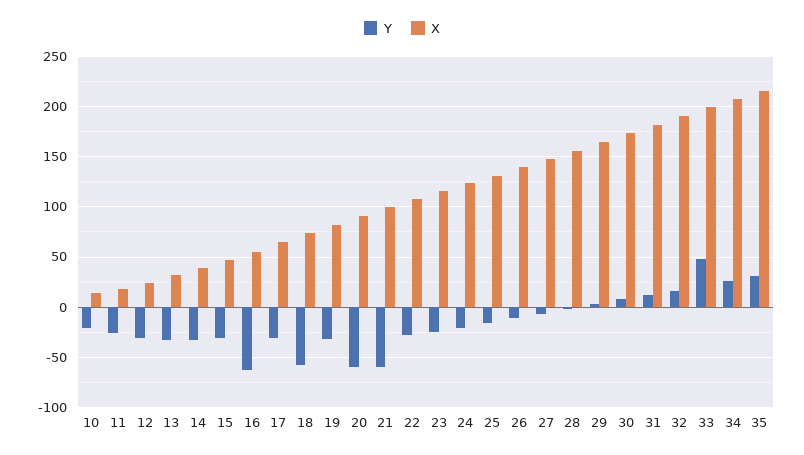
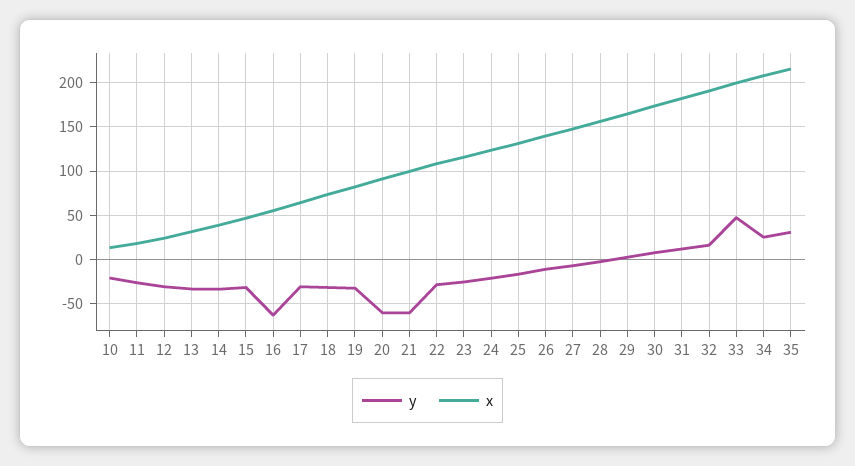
Y, 18: -60 -> -30

